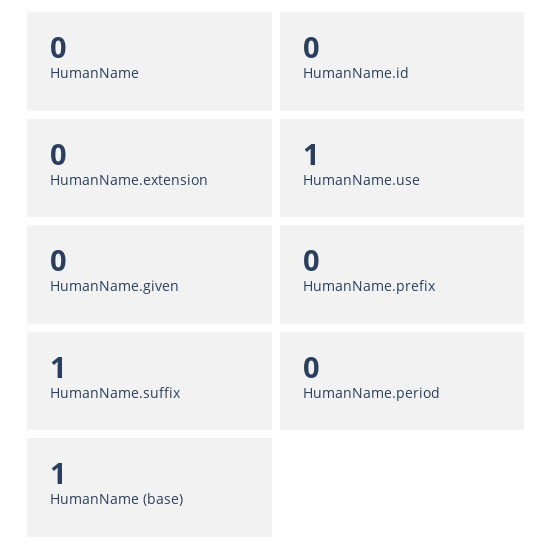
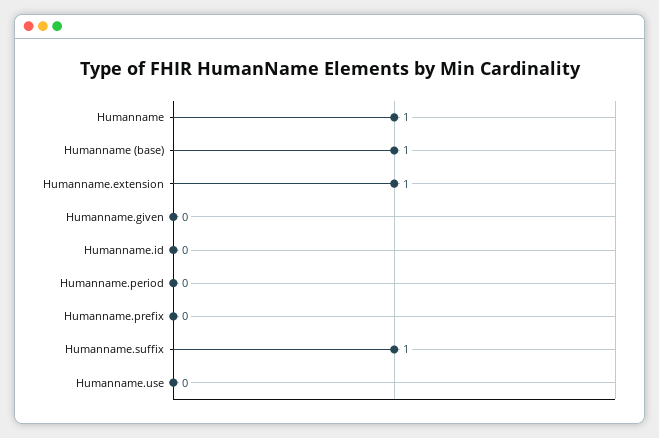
HumanName: 0 -> 1
HumanName.extension: 0 -> 1
HumanName.use: 1 -> 0

